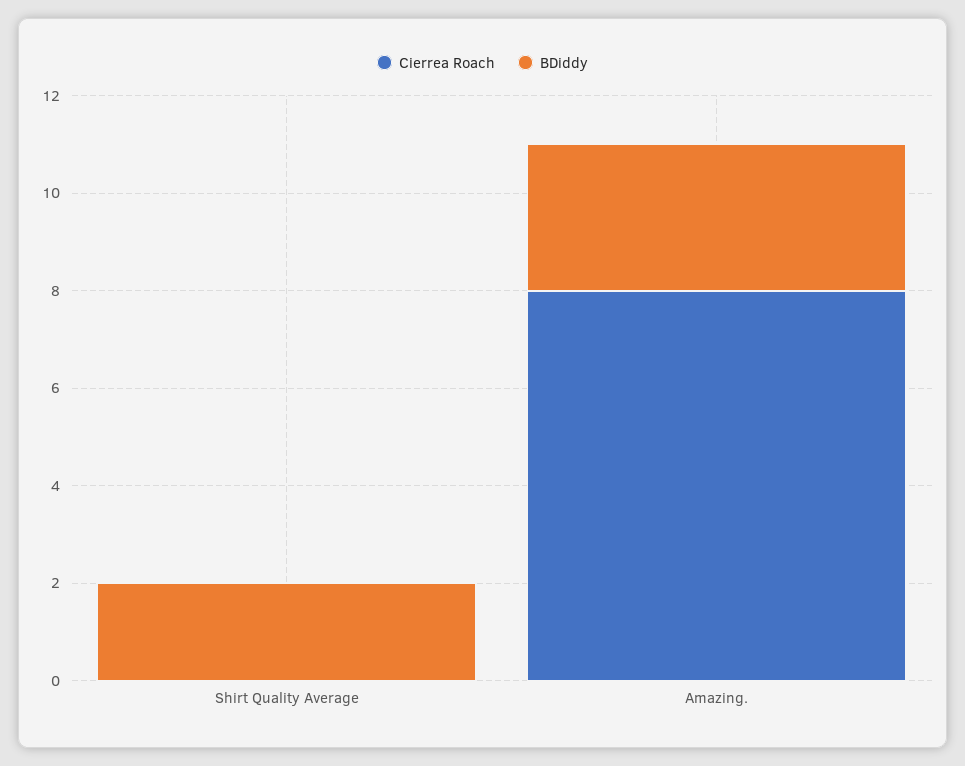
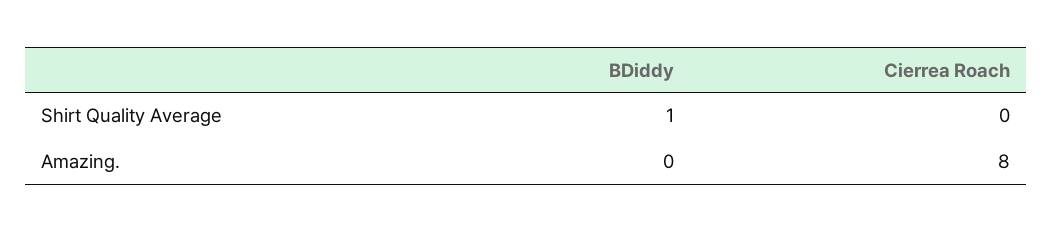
BDiddy, Shirt Quality Average: 2 -> 1
BDiddy, Amazing.: 3 -> 0

